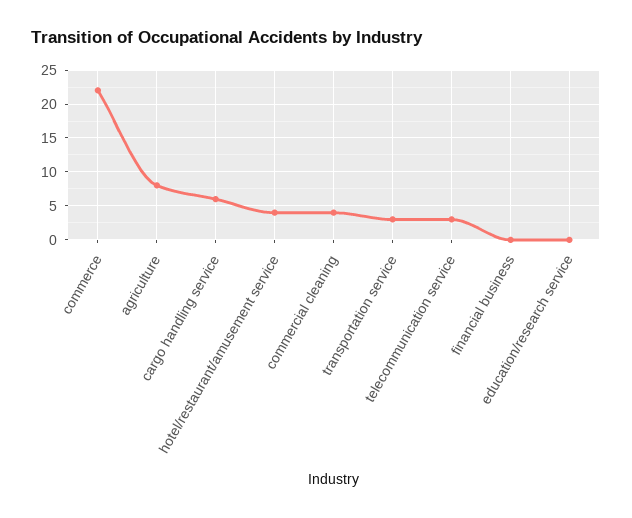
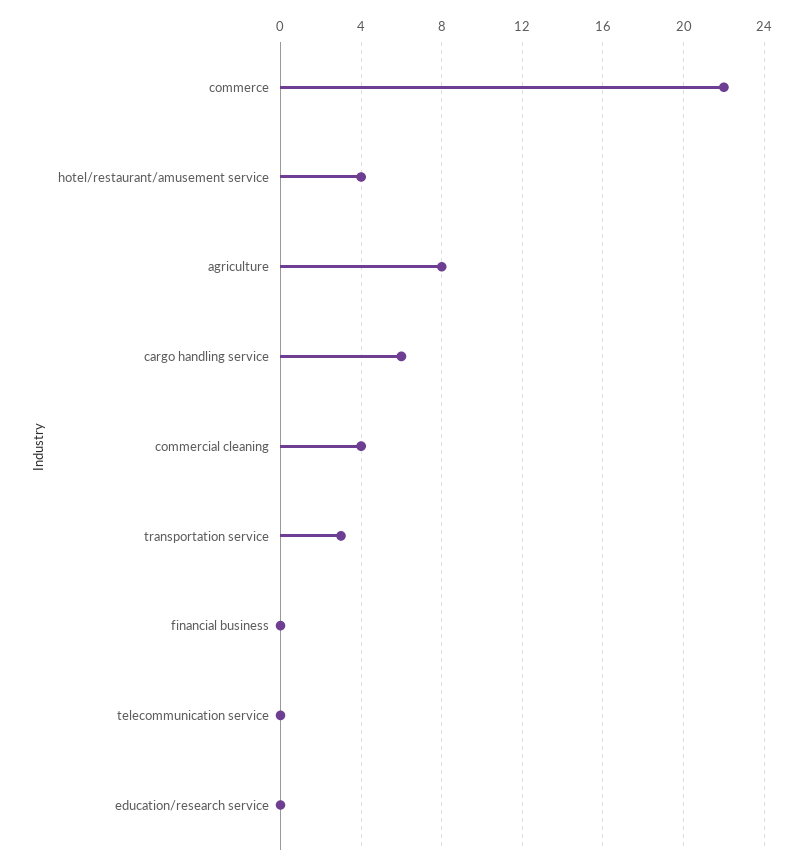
telecommunication service: 3 -> 0

